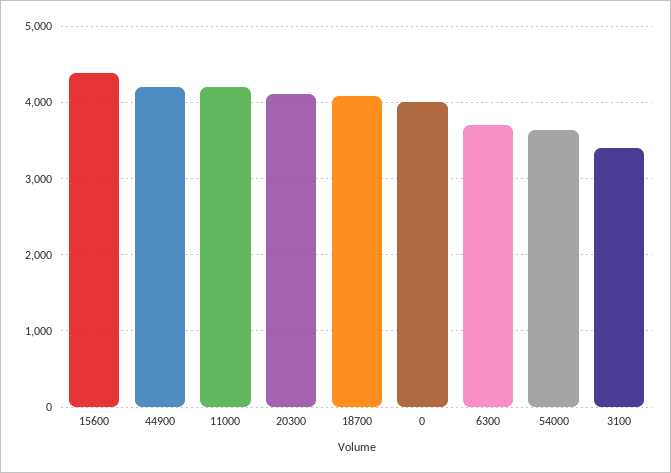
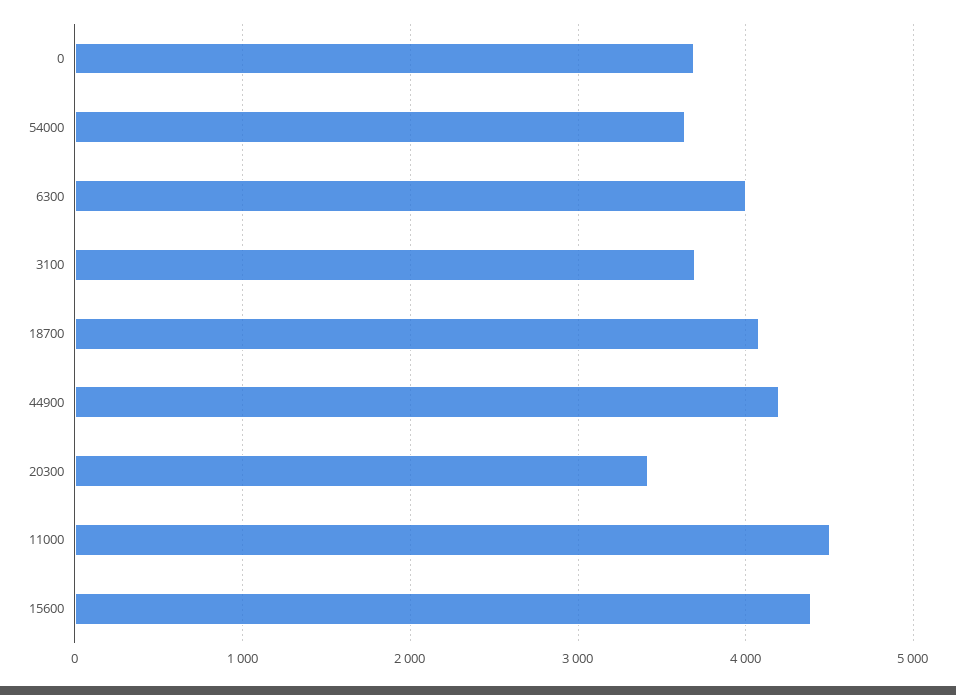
11000: 4200 -> 4500
20300: 4100 -> 3400
0: 4000 -> 3700
6300: 3700 -> 4000
3100: 3400 -> 3700

